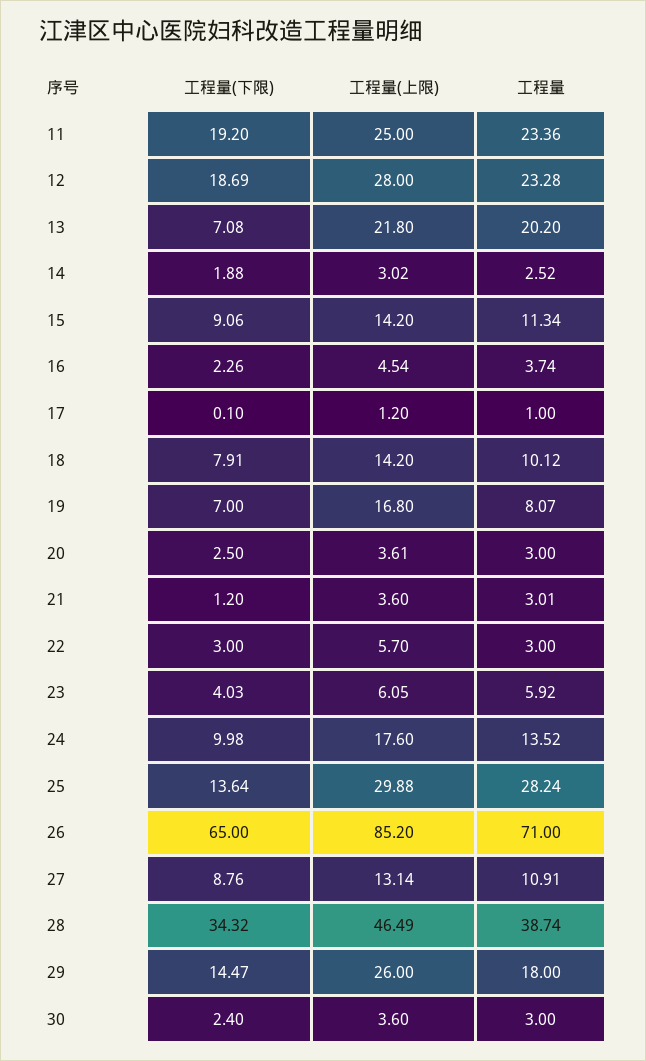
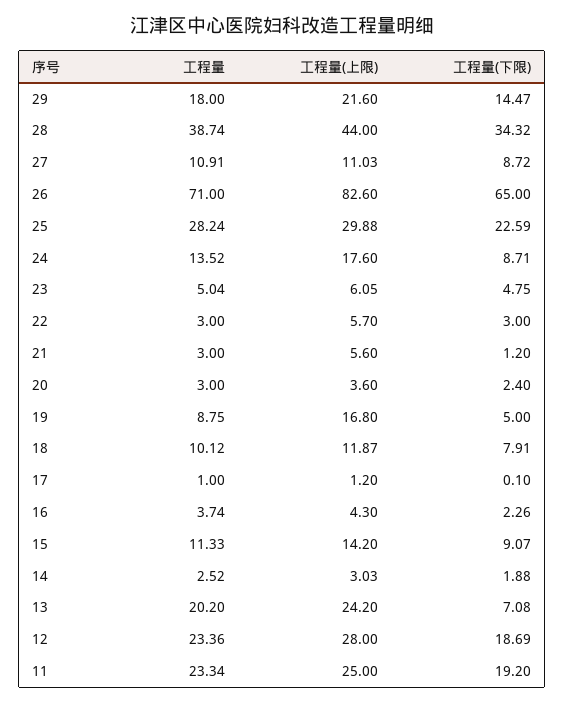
工程量, 11: 23.36 -> 23.34
工程量, 12: 23.28 -> 23.36
工程量(上限), 13: 21.8 -> 24.2
工程量(上限), 14: 3.02 -> 3.03
工程量(下限), 15: 9.06 -> 9.07
工程量, 15: 11.34 -> 11.33
工程量(上限), 16: 4.54 -> 4.3
工程量(上限), 18: 14.2 -> 11.87
工程量(下限), 19: 7 -> 5
工程量, 19: 8.07 -> 8.75
工程量(下限), 20: 2.5 -> 2.4
工程量(上限), 20: 3.61 -> 3.6
工程量(上限), 21: 3.6 -> 5.6
工程量, 21: 3.01 -> 3
工程量(下限), 23: 4.03 -> 4.75
工程量, 23: 5.92 -> 5.04
工程量(下限), 24: 9.98 -> 8.71
工程量(下限), 25: 13.64 -> 22.59
工程量(上限), 26: 85.2 -> 82.6
工程量(下限), 27: 8.76 -> 8.72
工程量(上限), 27: 13.14 -> 11.03
工程量(上限), 28: 46.49 -> 44
工程量(上限), 29: 26 -> 21.6
工程量(下限), 30: 2.4 -> none
工程量(上限), 30: 3.6 -> none
工程量, 30: 3 -> none

